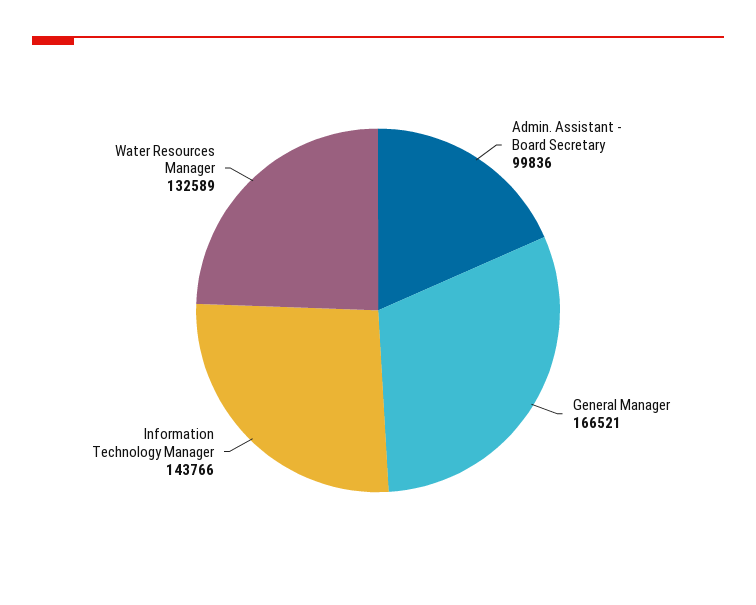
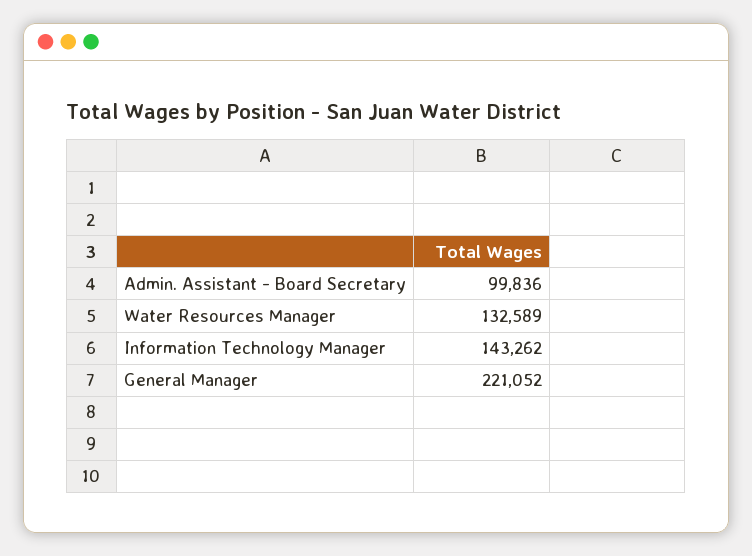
General Manager: 166521 -> 221052
Information Technology Manager: 143766 -> 143262

